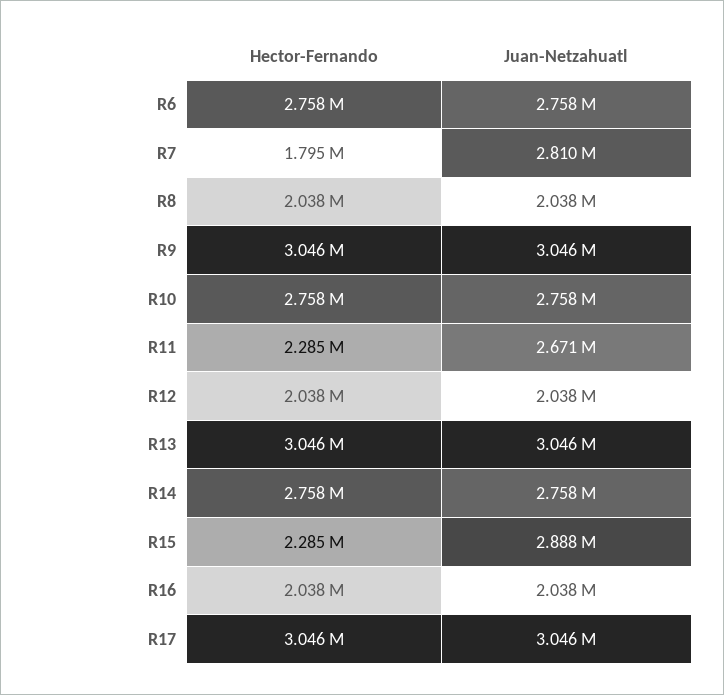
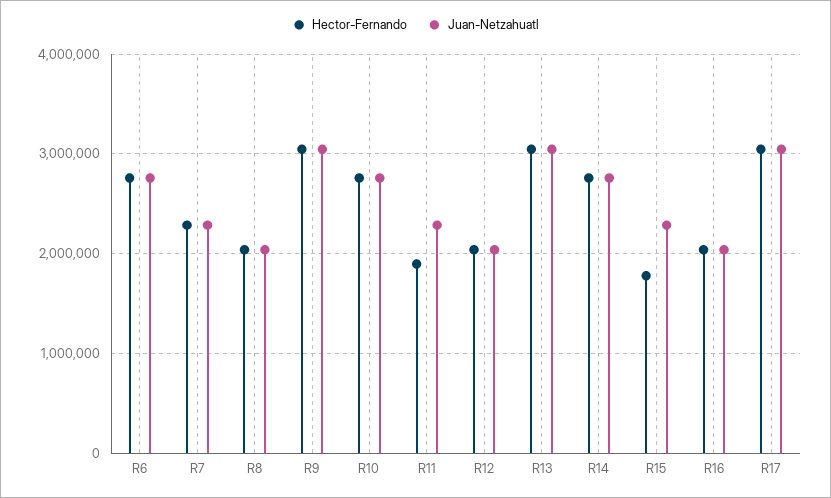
Hector-Fernando, R7: 1795000 -> 2300000
Juan-Netzahuatl, R7: 2810000 -> 2300000
Hector-Fernando, R11: 2285000 -> 1900000
Juan-Netzahuatl, R11: 2671000 -> 2300000
Hector-Fernando, R15: 2285000 -> 1800000
Juan-Netzahuatl, R15: 2888000 -> 2300000

